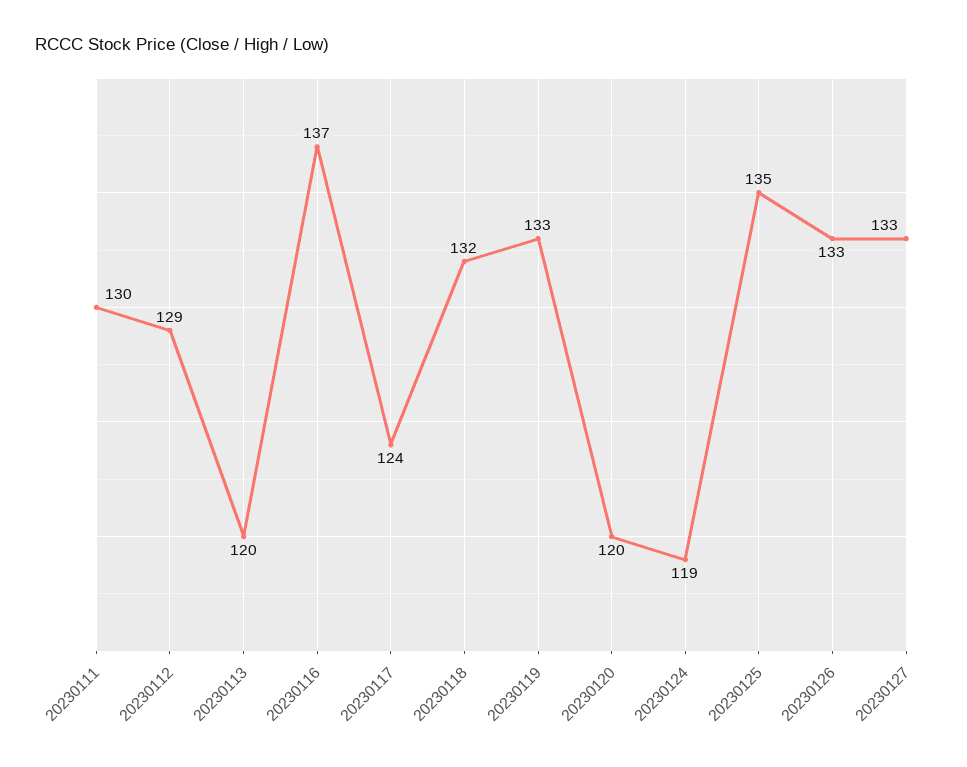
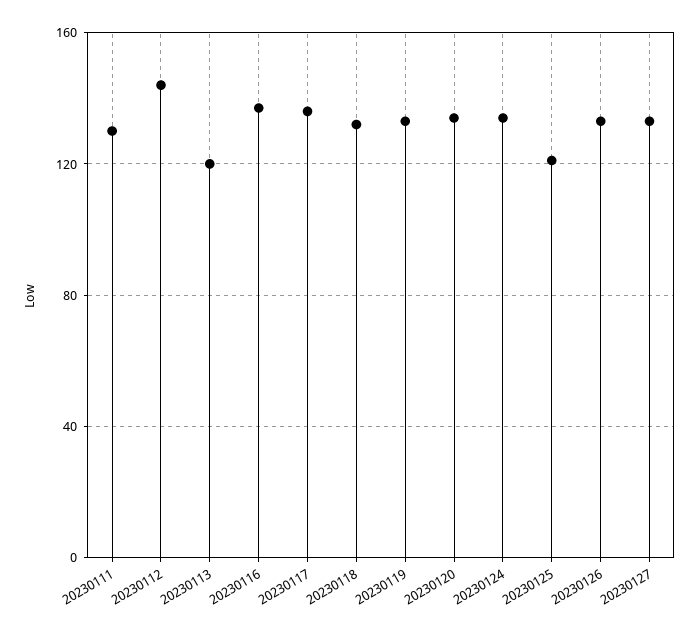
20230112: 129 -> 145
20230117: 124 -> 135
20230120: 120 -> 135
20230124: 119 -> 135
20230125: 135 -> 120

